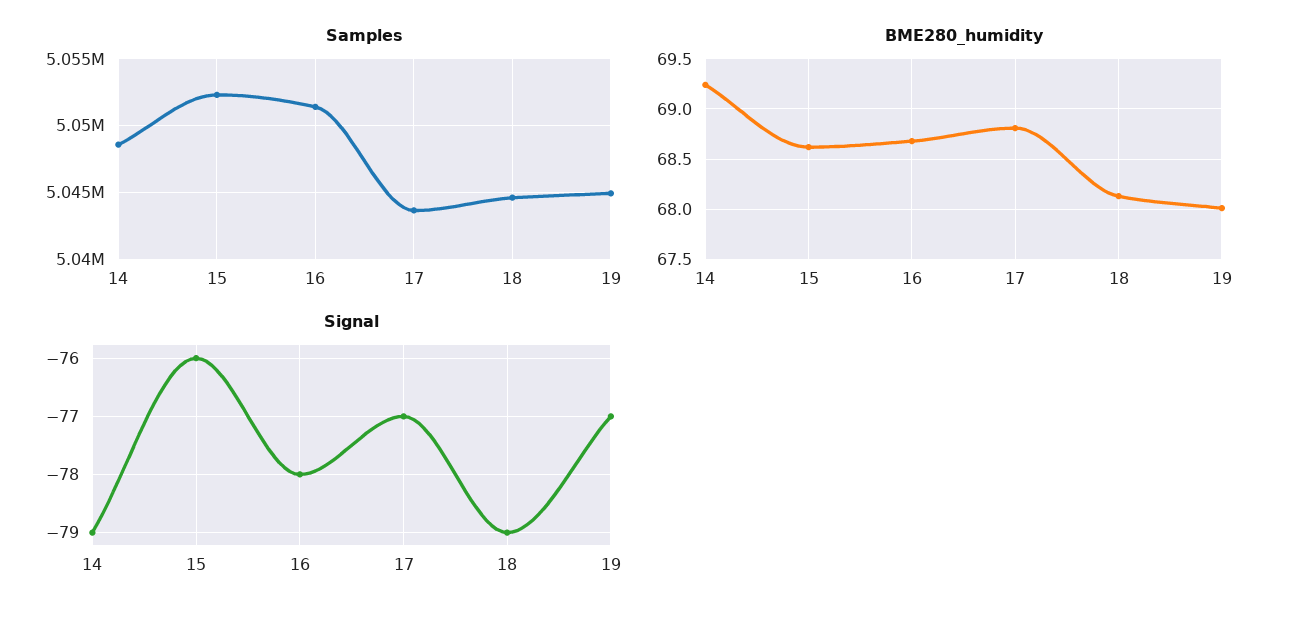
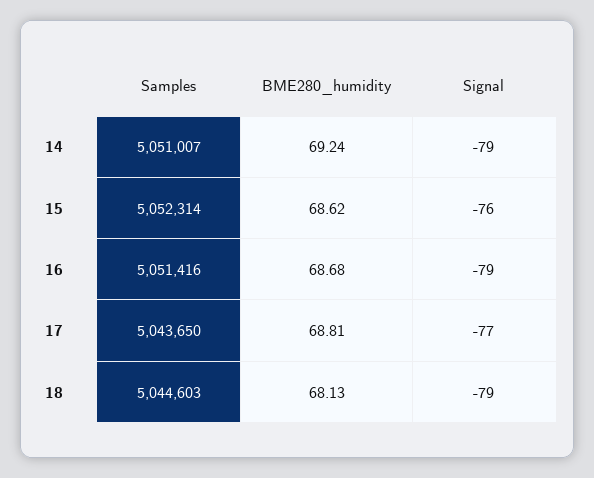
Samples, 14: 5048500 -> 5051007
Samples, 19: 5045000 -> none
BME280_humidity, 19: 68 -> none
Signal, 16: -78 -> -79
Signal, 19: -77 -> none

